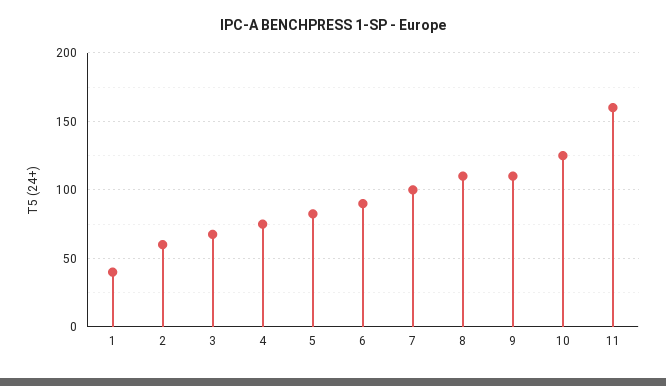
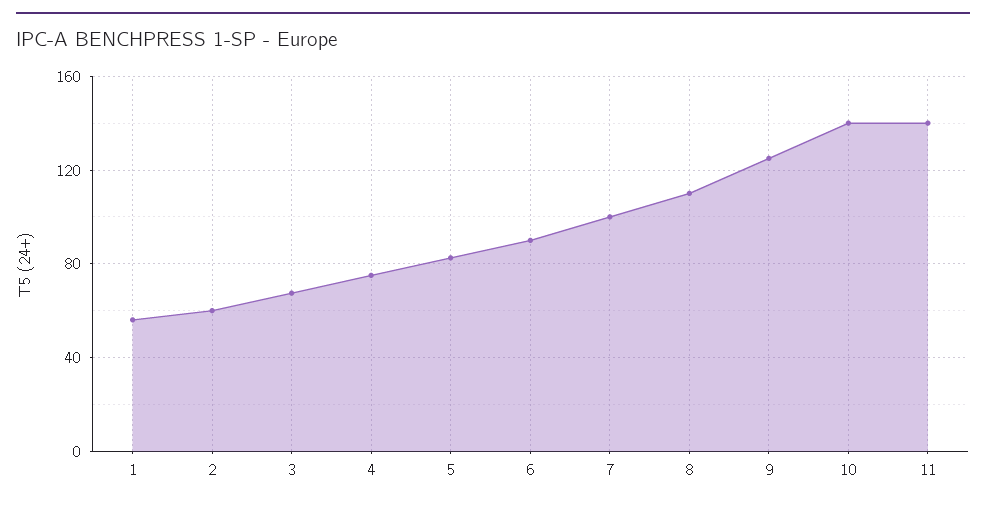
1: 40 -> 55
9: 110 -> 125
10: 125 -> 140
11: 160 -> 140

